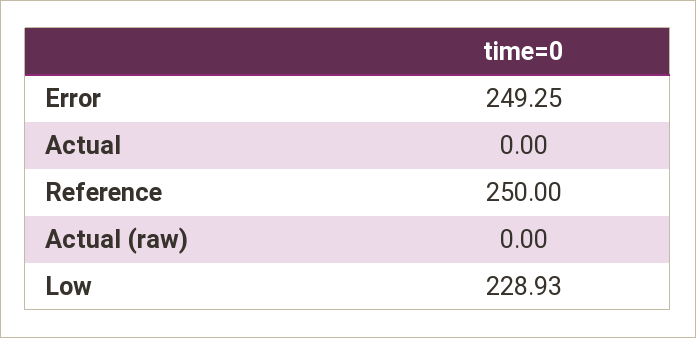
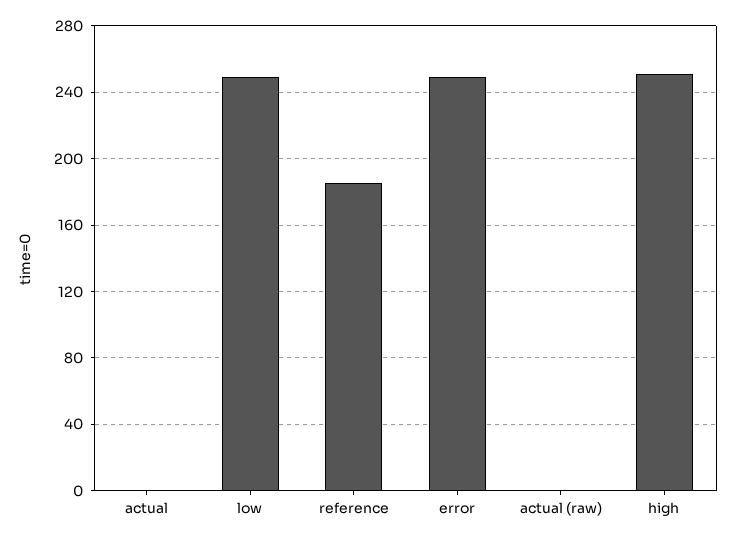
Reference: 250 -> 185
Low: 228.93 -> 250
high: none -> 250

